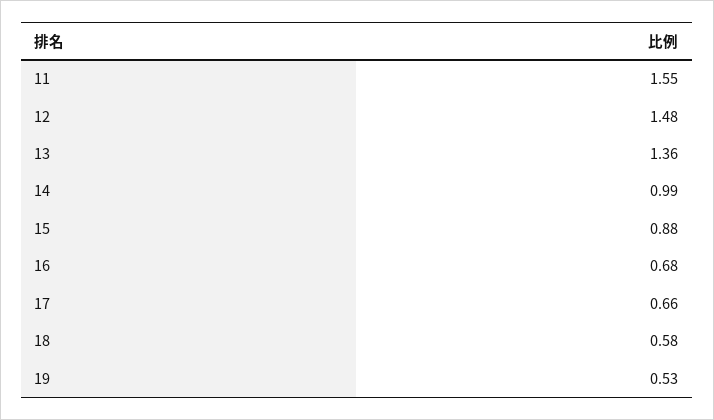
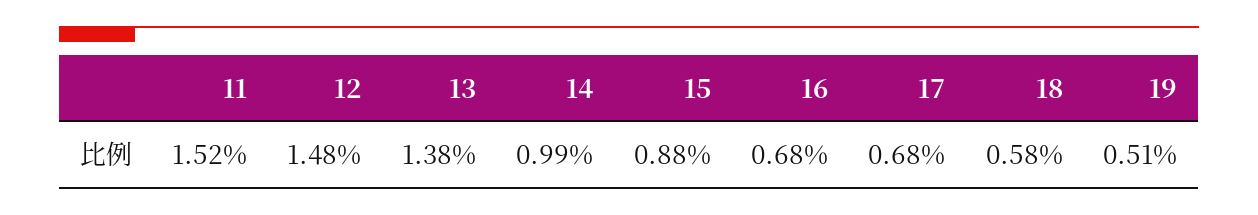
11: 1.55 -> 1.52
13: 1.36 -> 1.38
17: 0.66 -> 0.68
19: 0.53 -> 0.51

